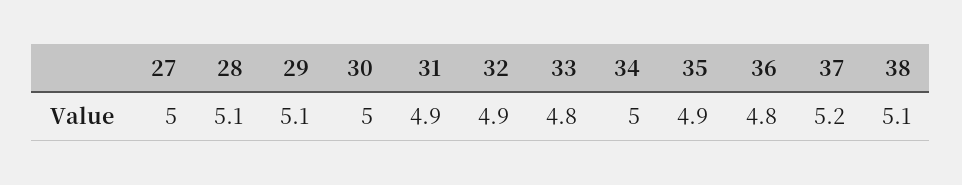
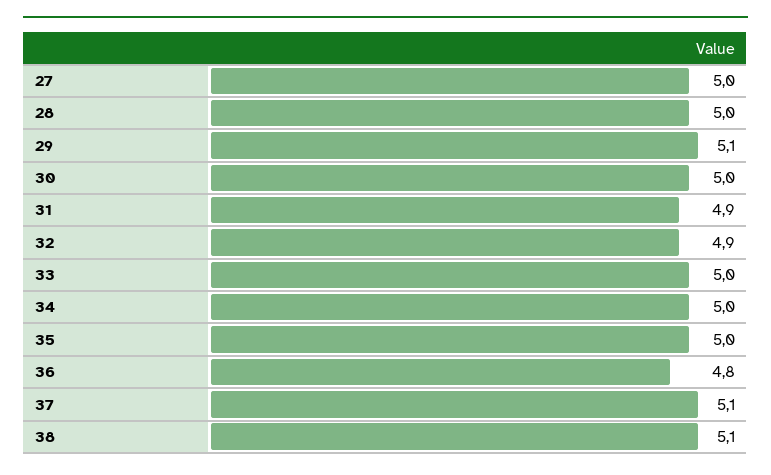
28: 5.1 -> 5
33: 4.8 -> 5
35: 4.9 -> 5
37: 5.2 -> 5.1

